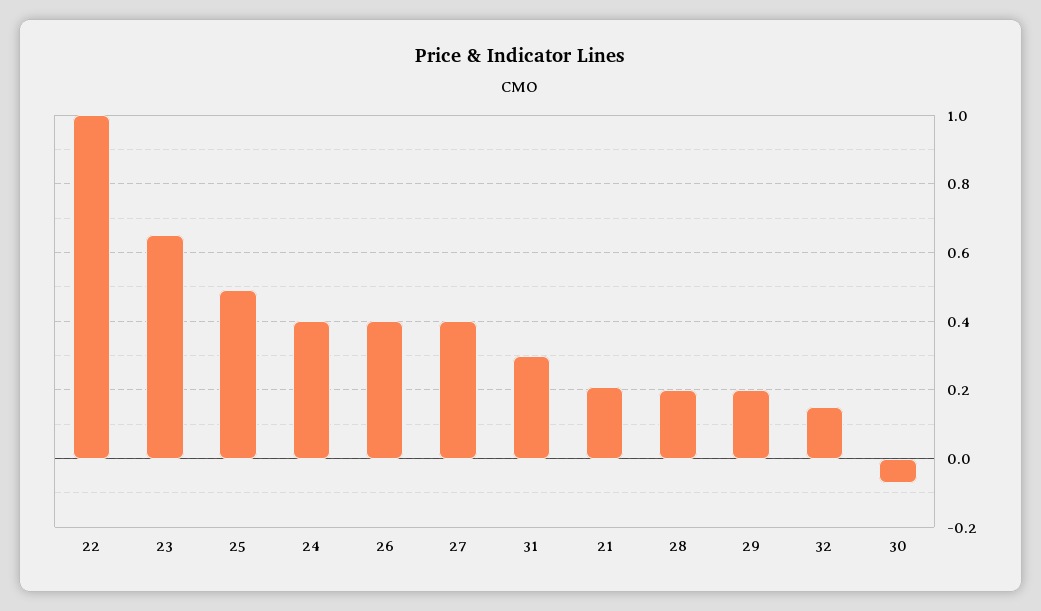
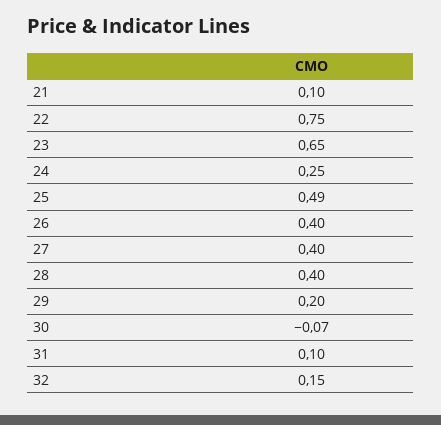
22: 1 -> 0.75
24: 0.4 -> 0.25
31: 0.3 -> 0.1
21: 0.2 -> 0.1
28: 0.2 -> 0.4

